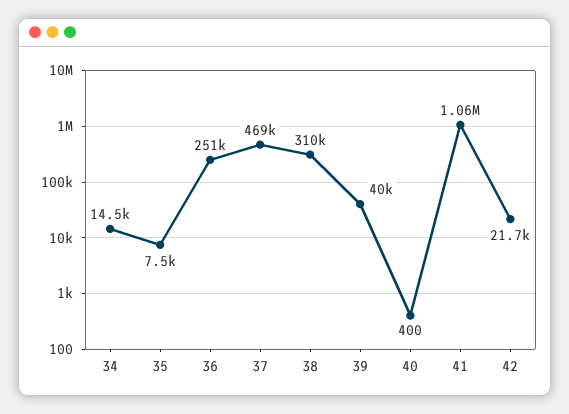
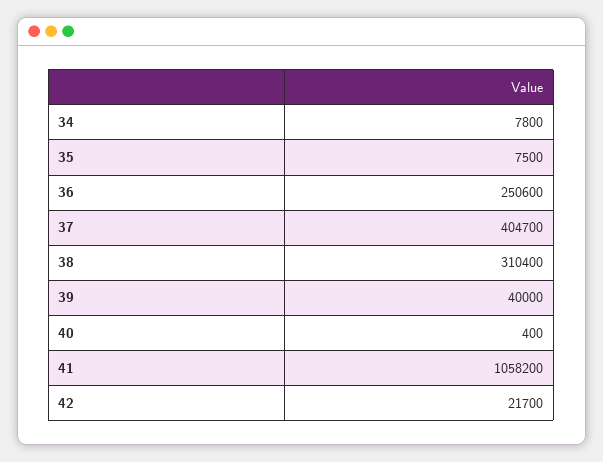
34: 14500 -> 7800
37: 469000 -> 404700

